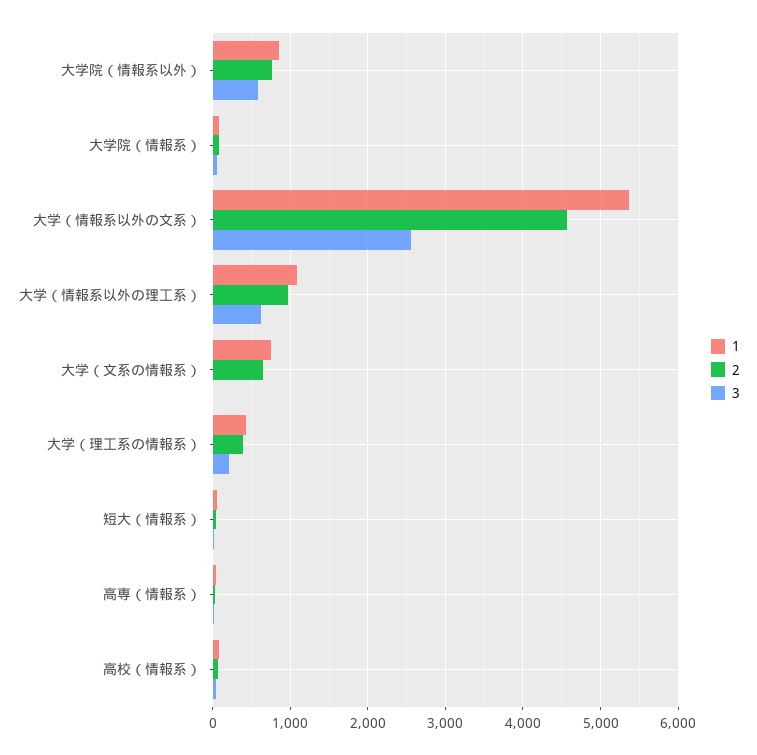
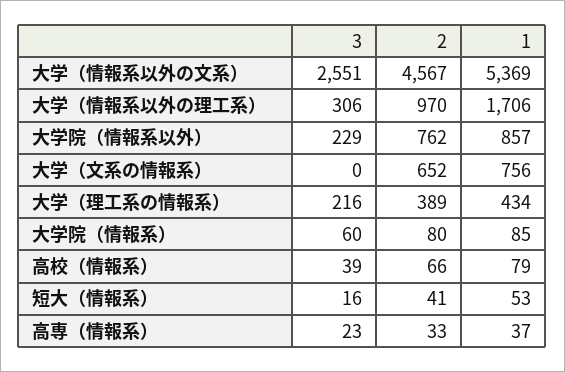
3, 大学院（情報系以外）: 600 -> 229
1, 大学（情報系以外の理工系）: 1100 -> 1706
3, 大学（情報系以外の理工系）: 600 -> 306

